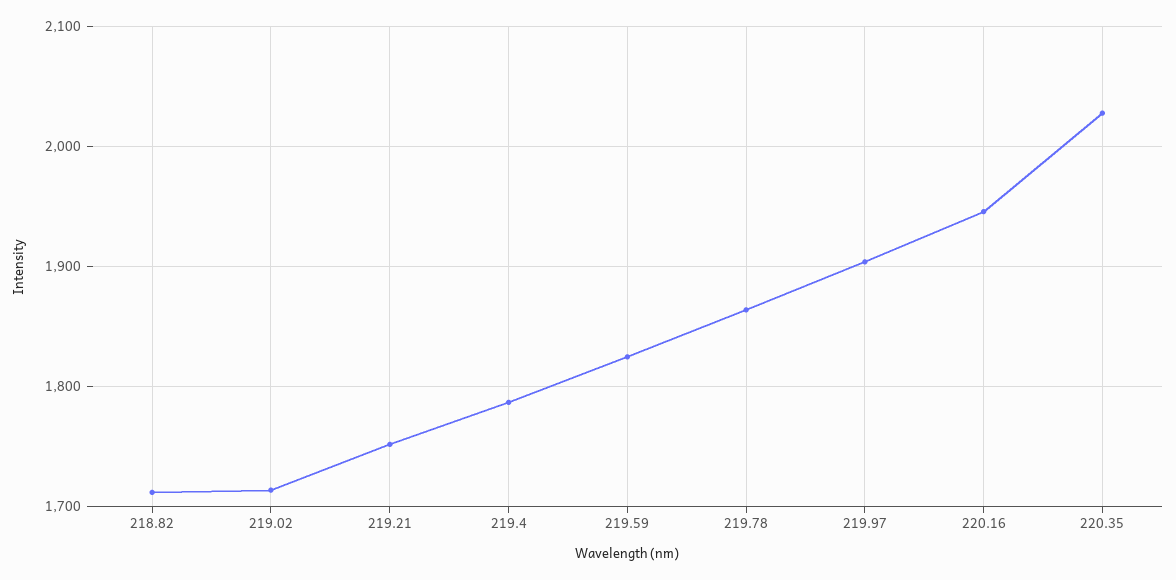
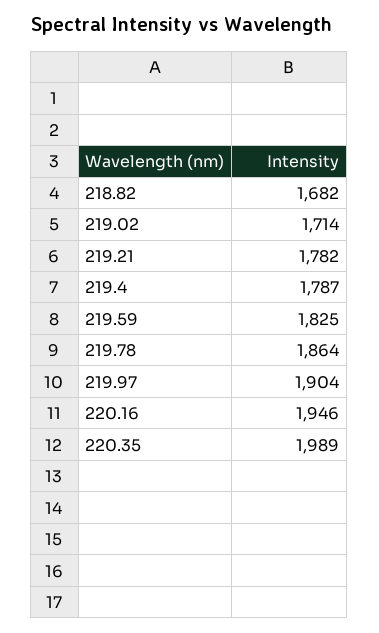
218.82: 1710 -> 1682
219.21: 1750 -> 1782
220.35: 2030 -> 1989

